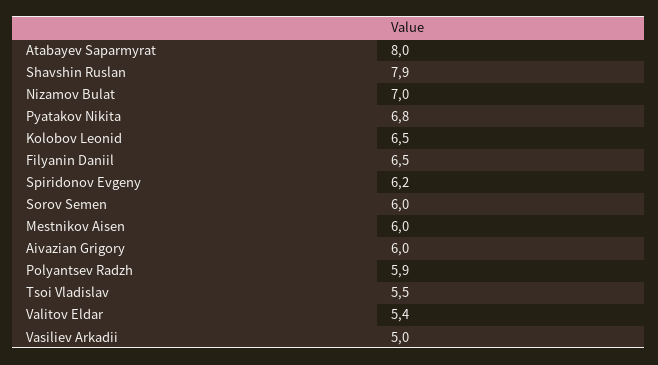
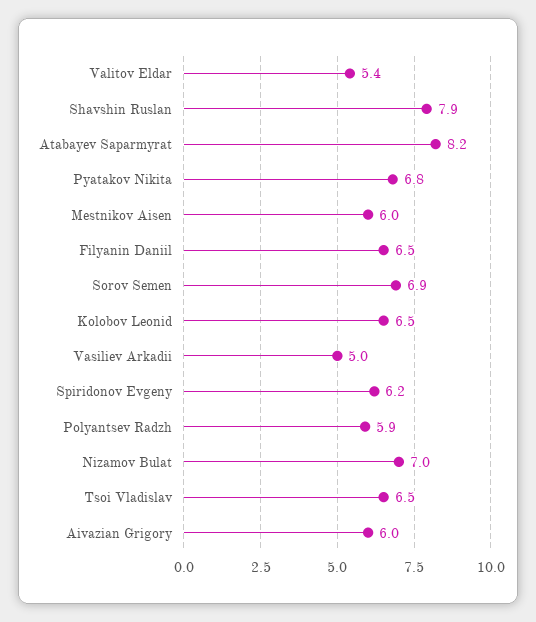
Atabayev Saparmyrat: 8 -> 8.2
Sorov Semen: 6 -> 6.9
Tsoi Vladislav: 5.5 -> 6.5

